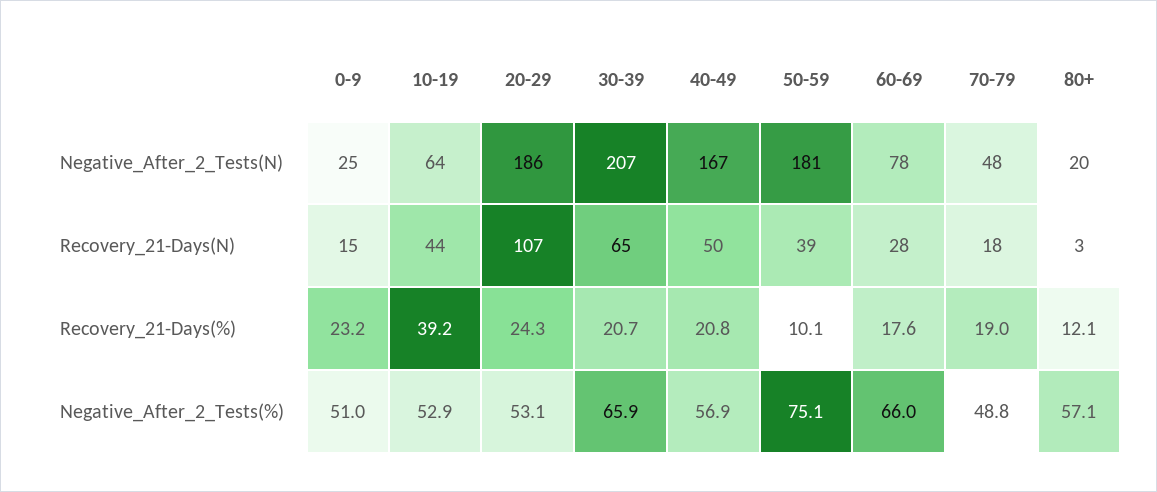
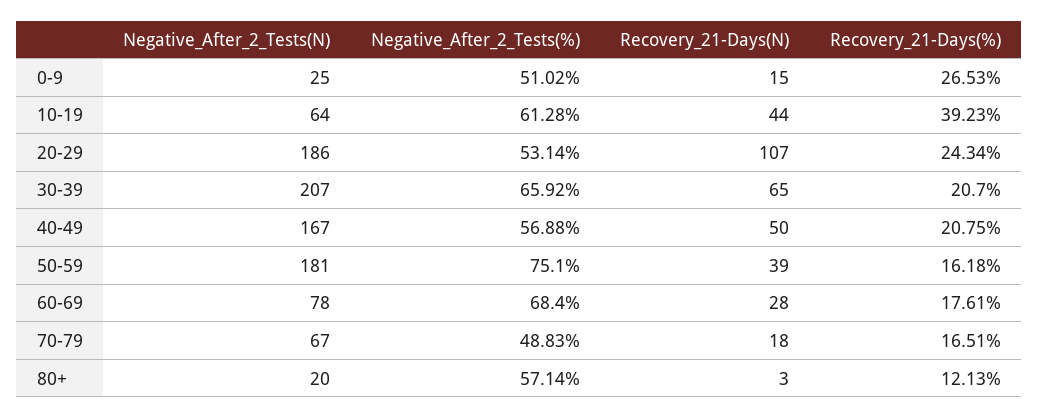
70-79, Negative_After_2_Tests(N): 48 -> 67
0-9, Recovery_21-Days(%): 23.2 -> 26.53
50-59, Recovery_21-Days(%): 10.1 -> 16.18
70-79, Recovery_21-Days(%): 19 -> 16.51
10-19, Negative_After_2_Tests(%): 52.9 -> 61.28
60-69, Negative_After_2_Tests(%): 66 -> 68.4

